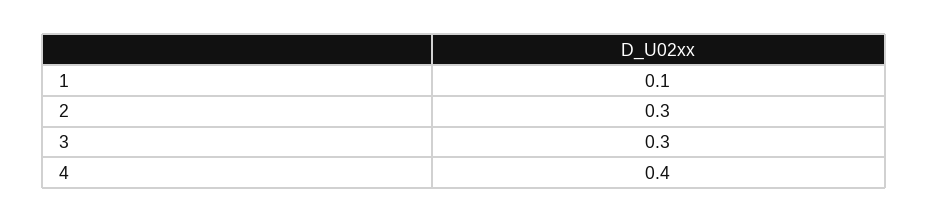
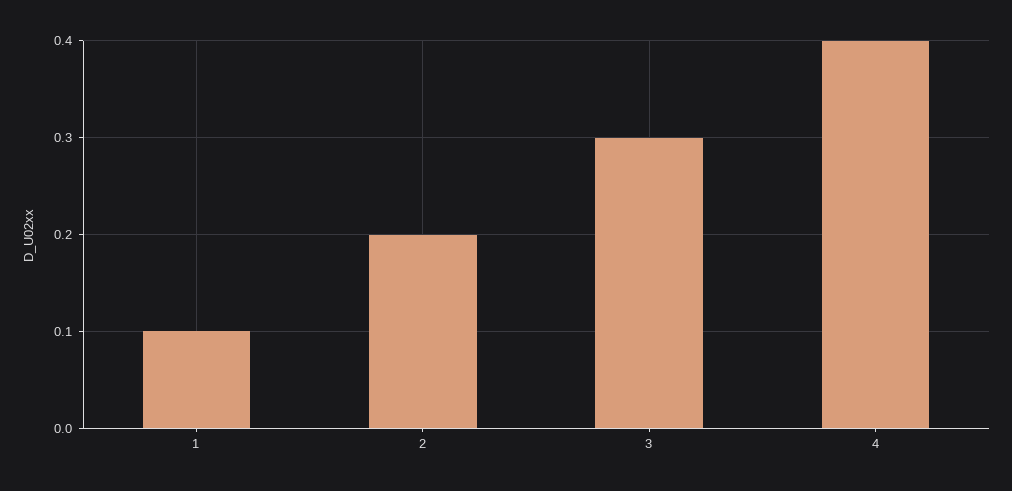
2: 0.3 -> 0.2

